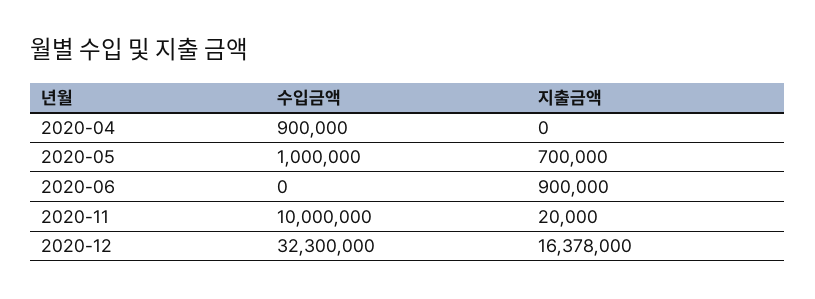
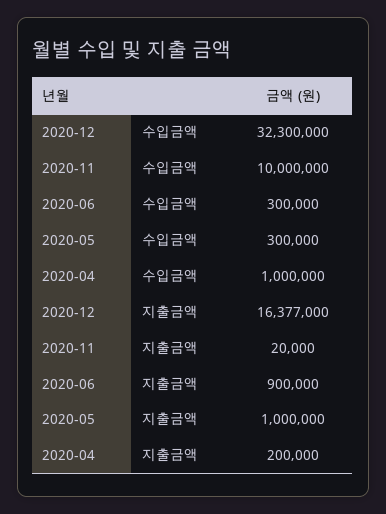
수입금액, 2020-04: 900000 -> 1000000
지출금액, 2020-04: 0 -> 200000
수입금액, 2020-05: 1000000 -> 300000
지출금액, 2020-05: 700000 -> 1000000
수입금액, 2020-06: 0 -> 300000
지출금액, 2020-12: 16378000 -> 16377000

